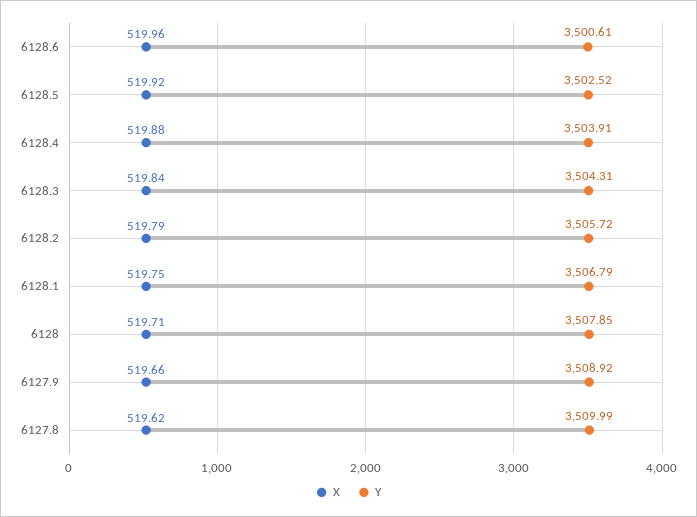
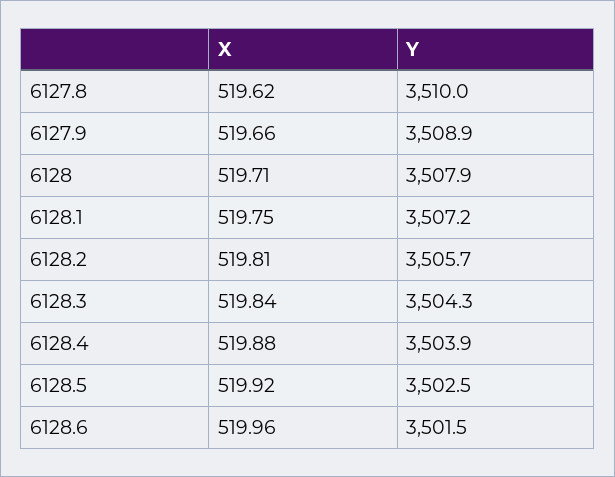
Y, 6128.6: 3500.61 -> 3501.5
X, 6128.2: 519.79 -> 519.81
Y, 6128.1: 3506.79 -> 3507.2

